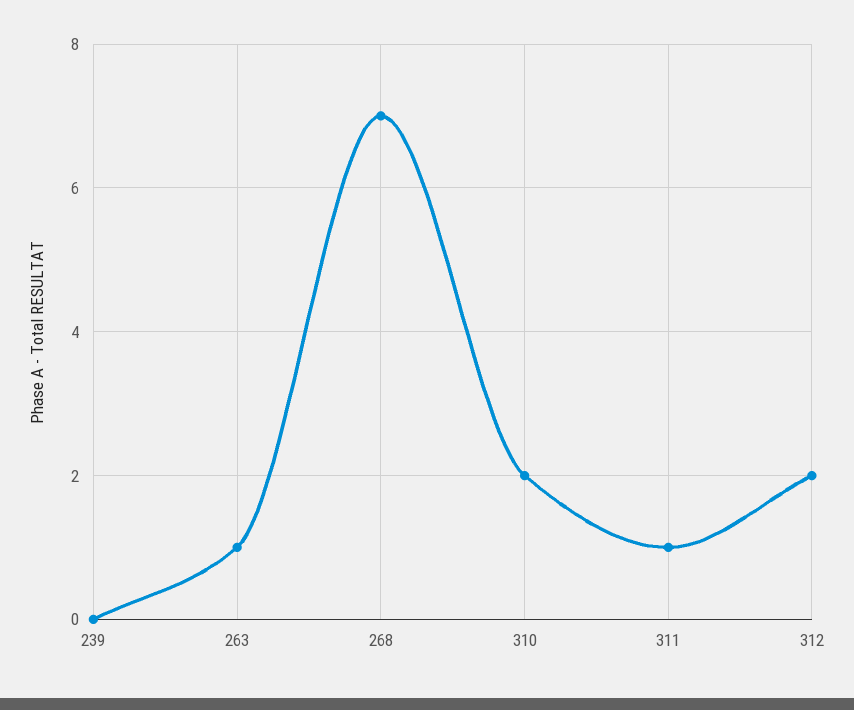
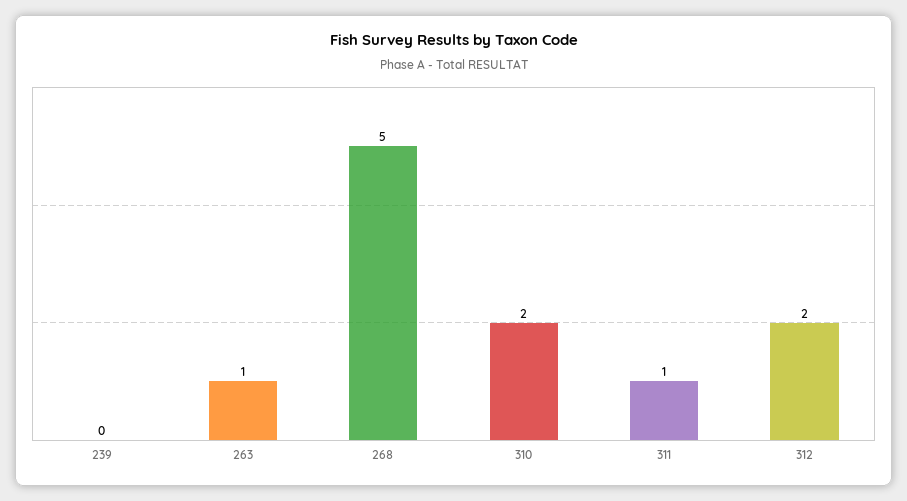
268: 7 -> 5

